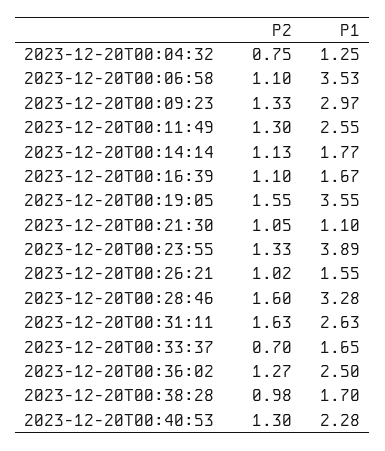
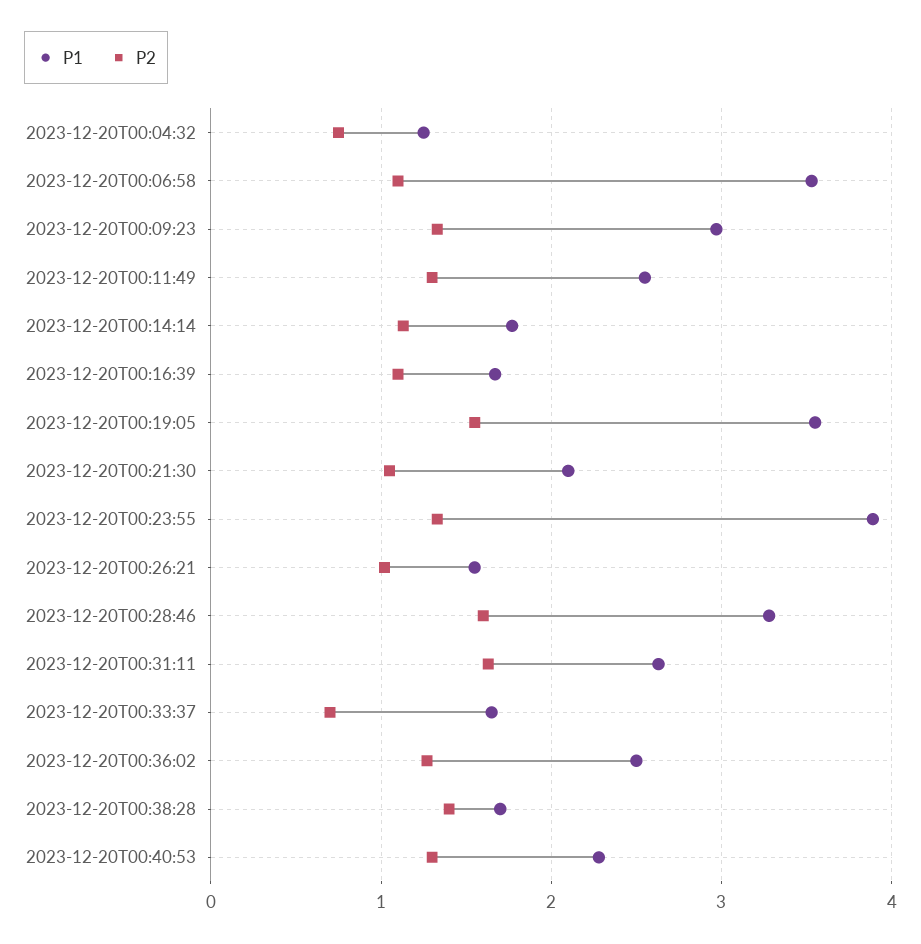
P1, 2023-12-20T00:21:30: 1.1 -> 2.1
P2, 2023-12-20T00:38:28: 0.98 -> 1.4

